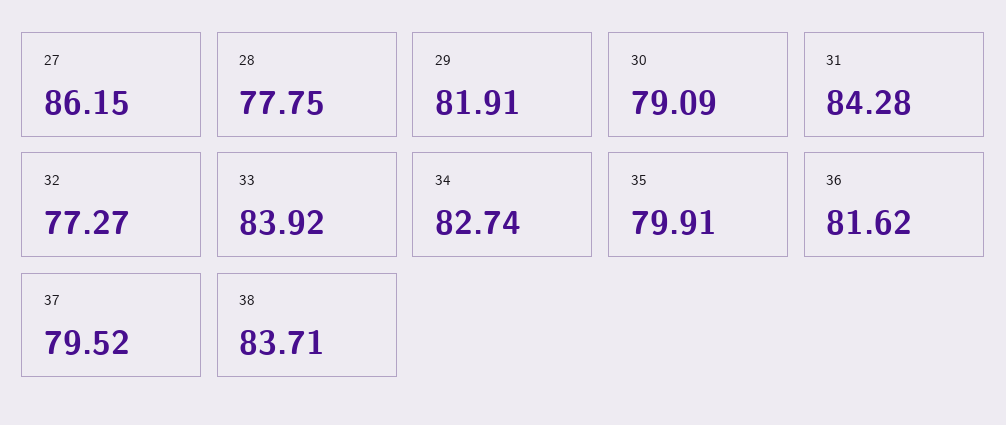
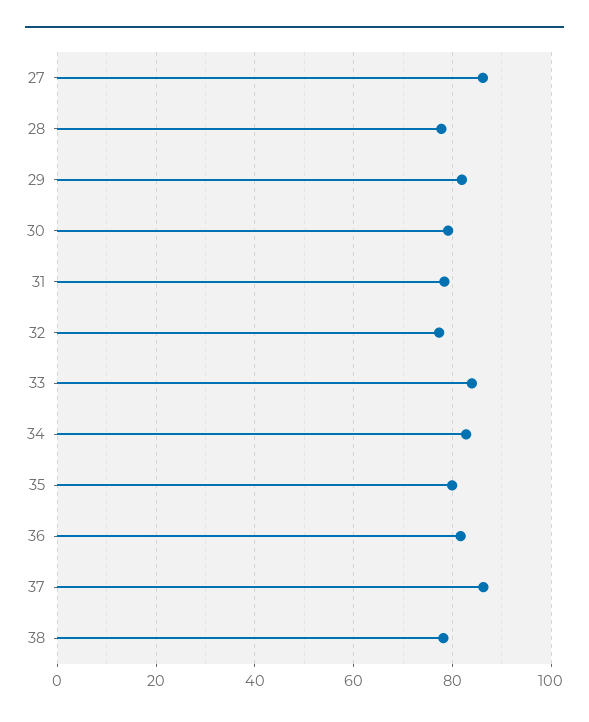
31: 84.28 -> 78
37: 79.52 -> 86
38: 83.71 -> 78

